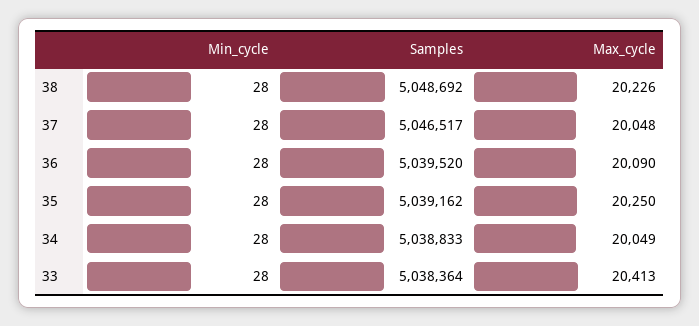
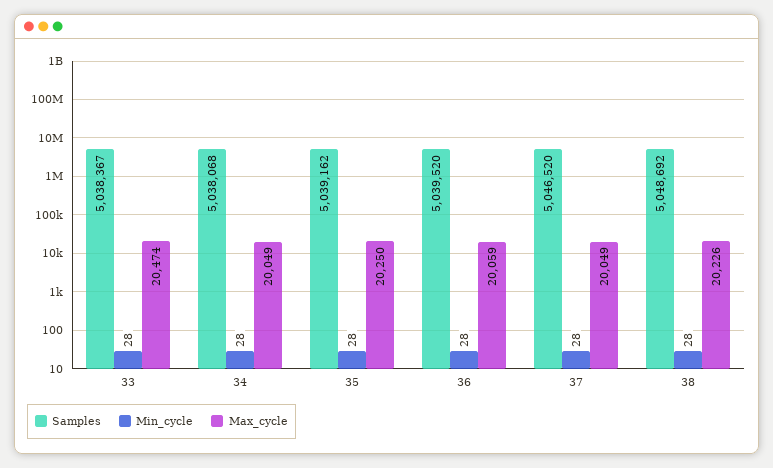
Samples, 37: 5046517 -> 5046520
Max_cycle, 37: 20048 -> 20049
Max_cycle, 36: 20090 -> 20059
Samples, 34: 5038833 -> 5038068
Samples, 33: 5038364 -> 5038367
Max_cycle, 33: 20413 -> 20474

